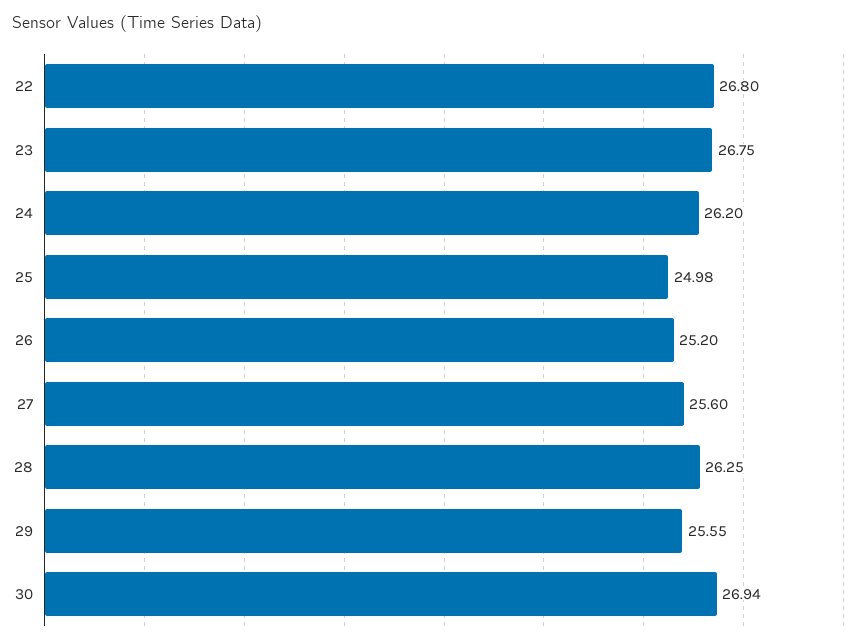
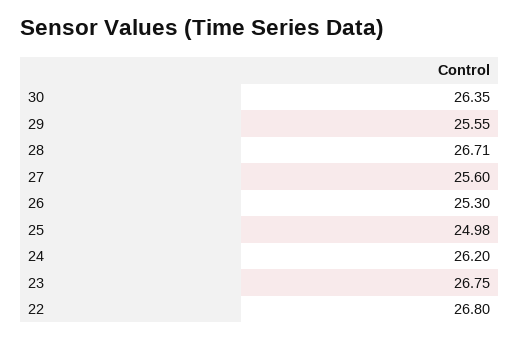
26: 25.2 -> 25.3
28: 26.25 -> 26.71
30: 26.94 -> 26.35

